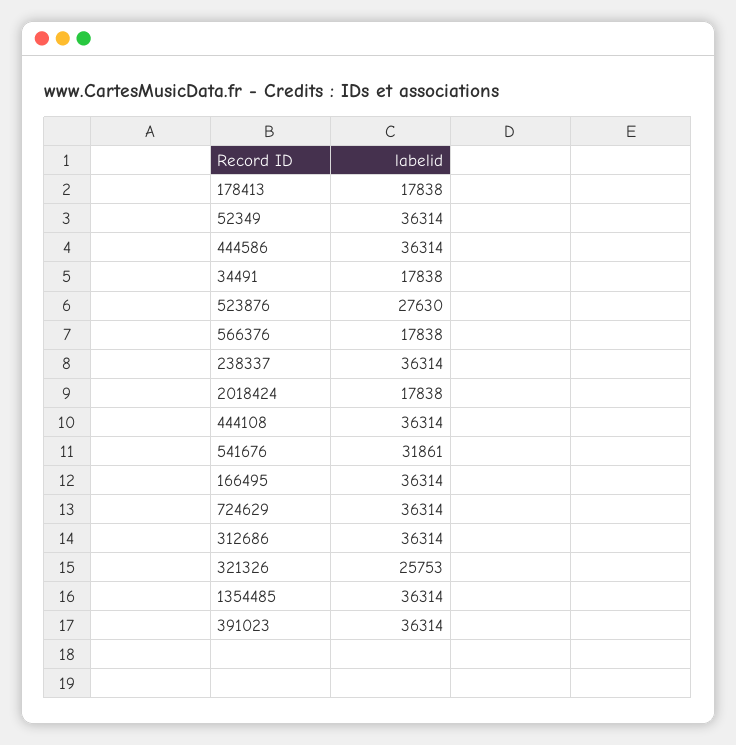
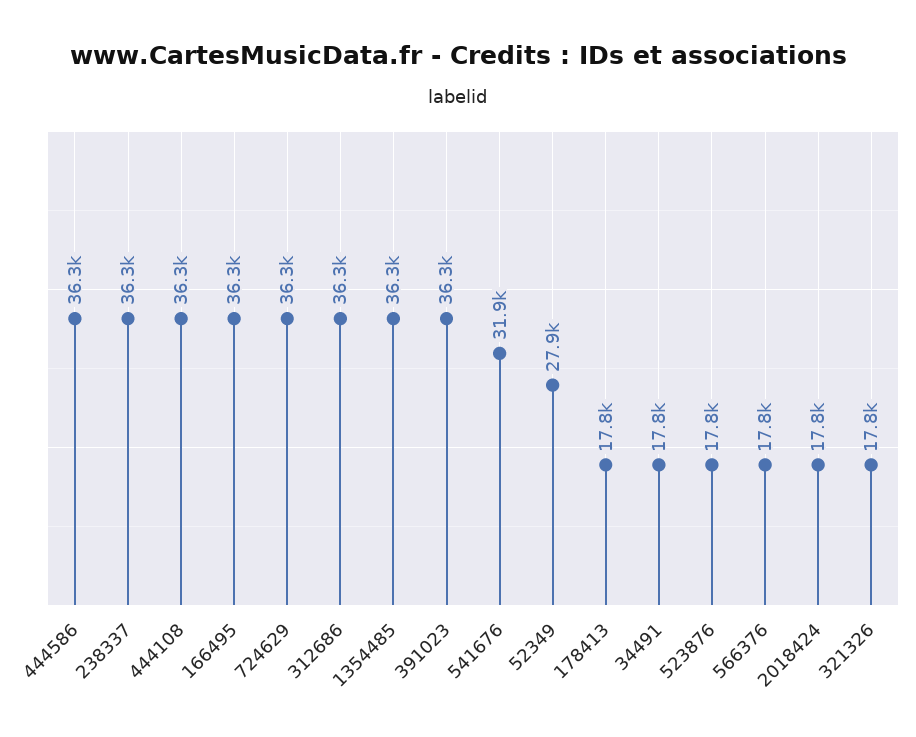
52349: 36314 -> 27900
523876: 27630 -> 17800
321326: 25753 -> 17800

